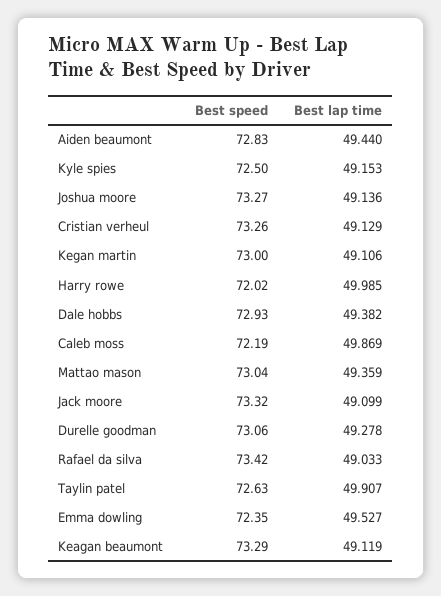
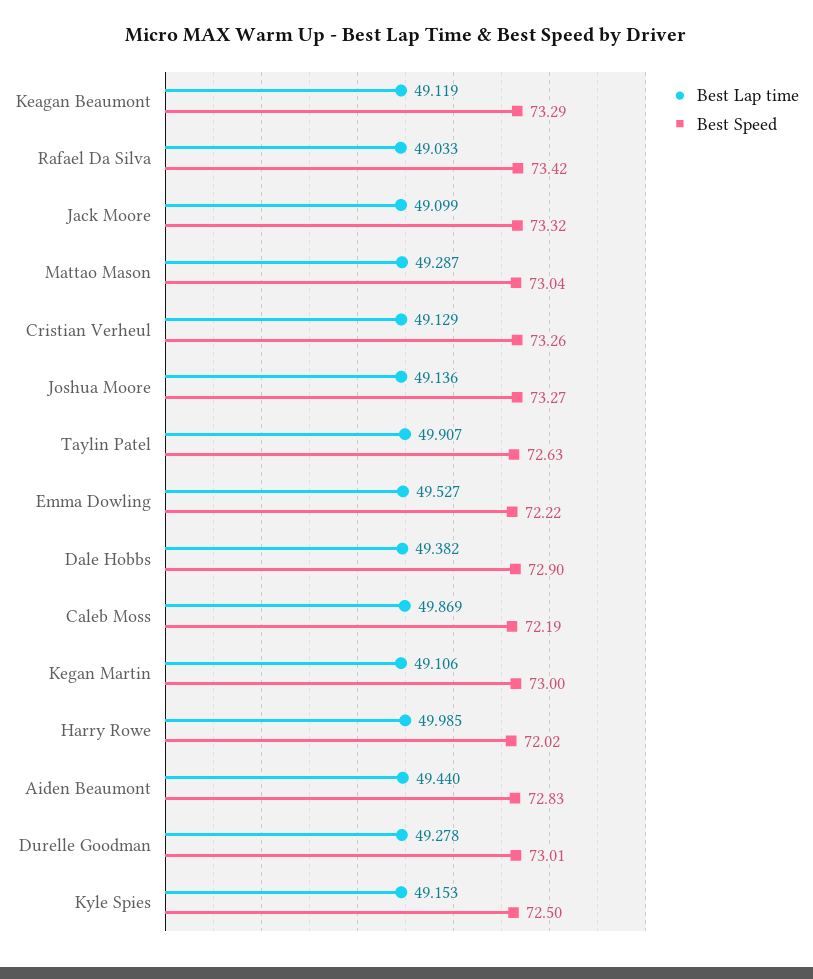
Best speed, Dale hobbs: 72.93 -> 72.9
Best lap time, Mattao mason: 49.359 -> 49.287
Best speed, Durelle goodman: 73.06 -> 73.01
Best speed, Emma dowling: 72.35 -> 72.22

